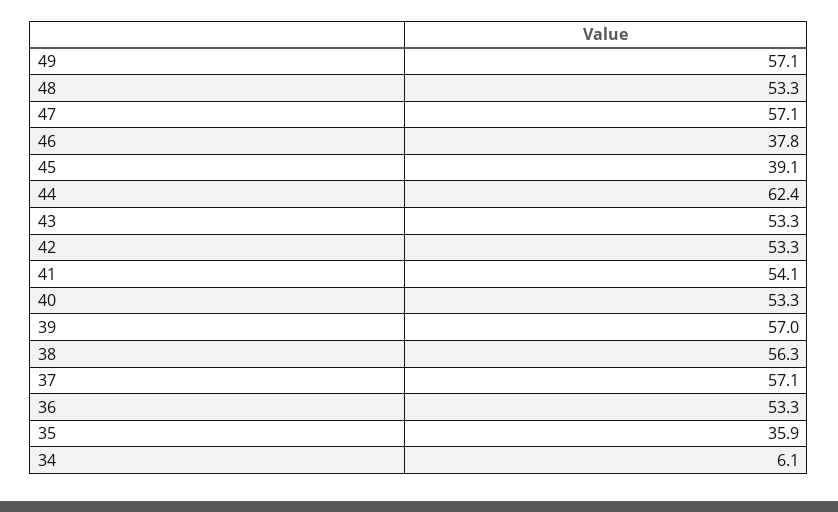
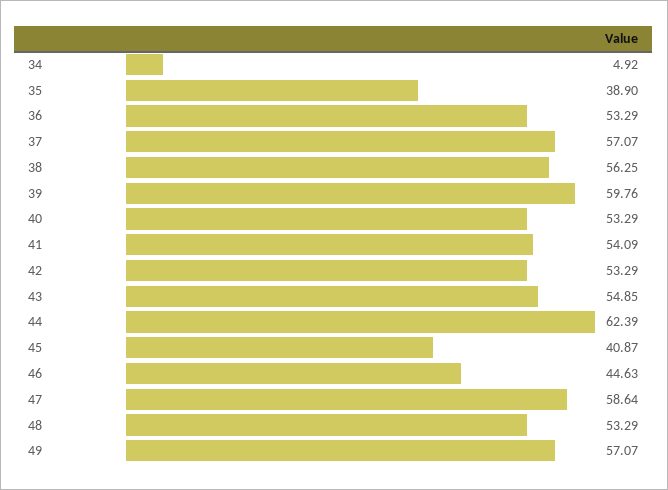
47: 57.1 -> 58.64
46: 37.8 -> 44.63
45: 39.1 -> 40.87
43: 53.3 -> 54.85
39: 57 -> 59.76
35: 35.9 -> 38.9
34: 6.1 -> 4.92

